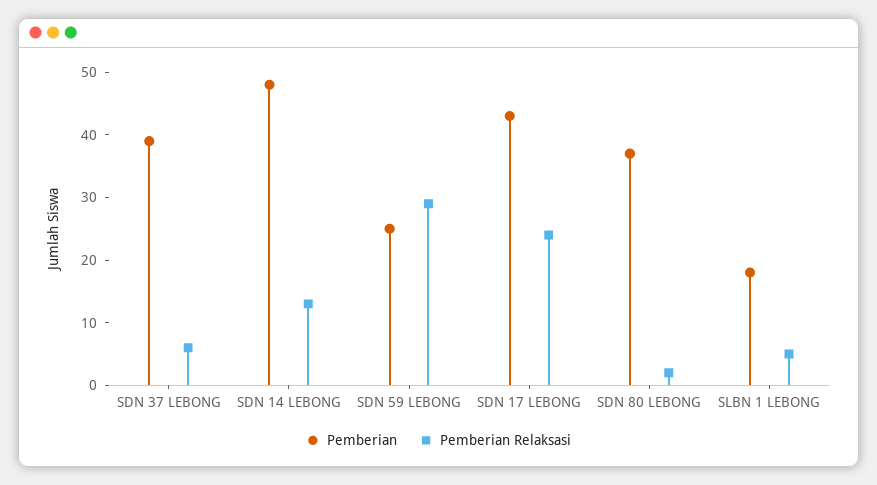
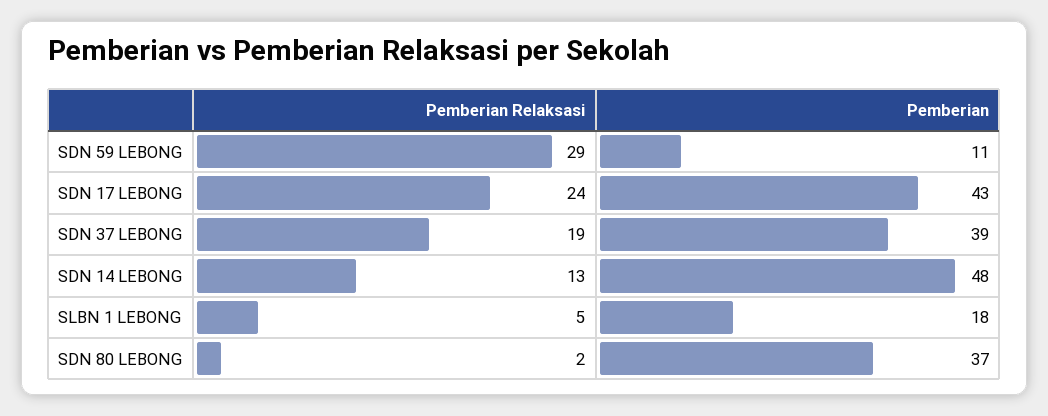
Pemberian Relaksasi, SDN 37 LEBONG: 5 -> 19
Pemberian, SDN 59 LEBONG: 25 -> 11

